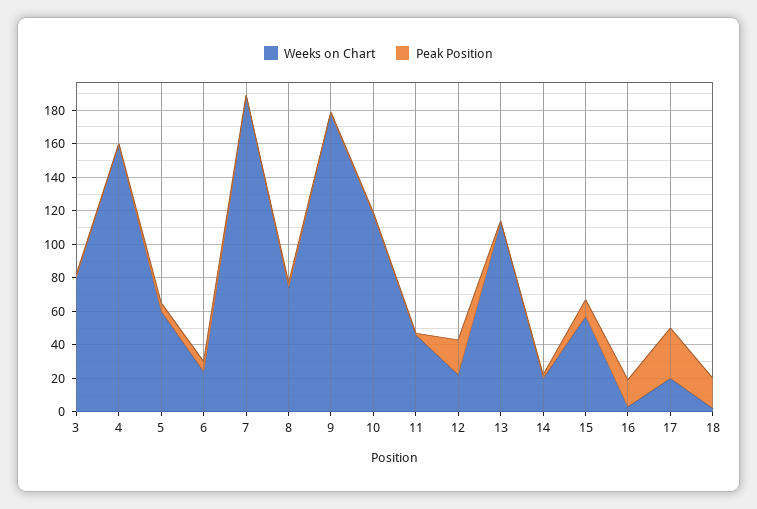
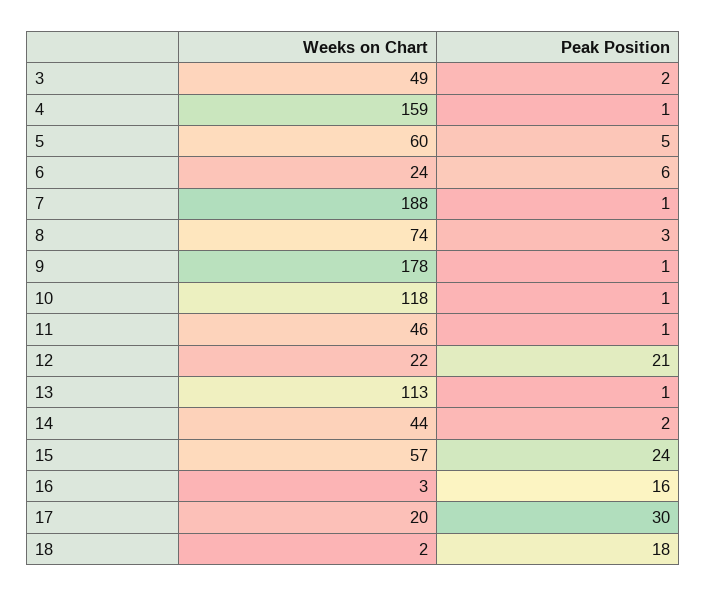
Weeks on Chart, 3: 80 -> 49
Weeks on Chart, 14: 20 -> 44
Peak Position, 15: 10 -> 24

